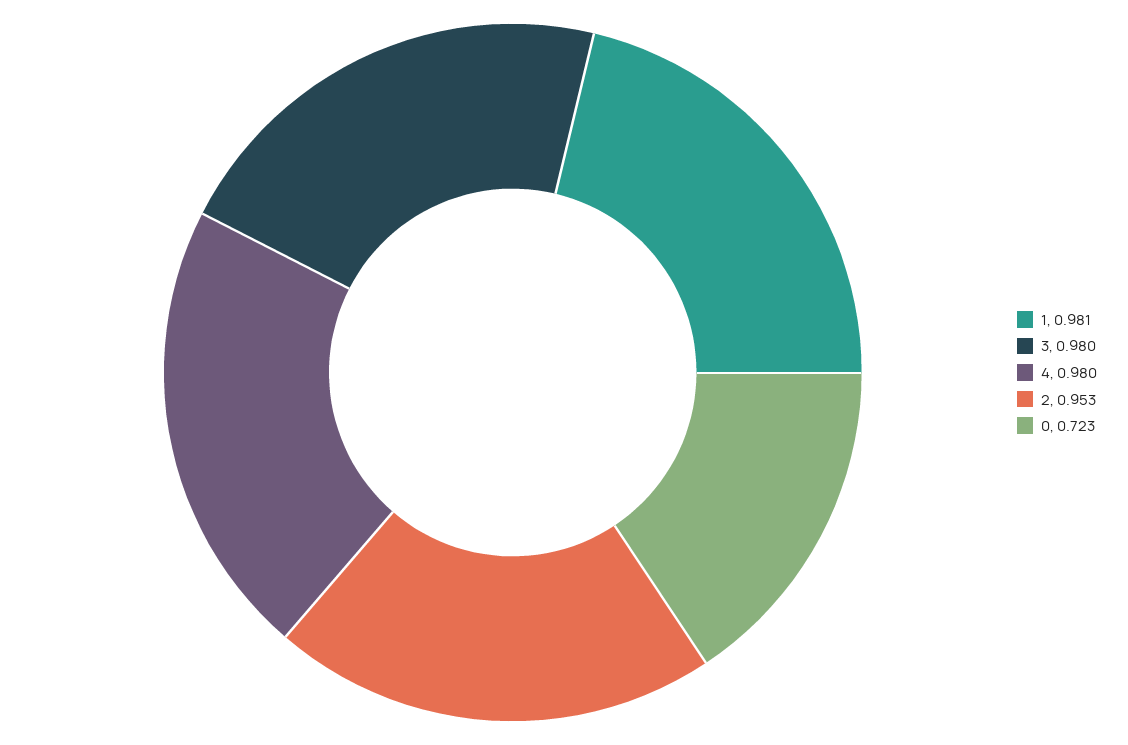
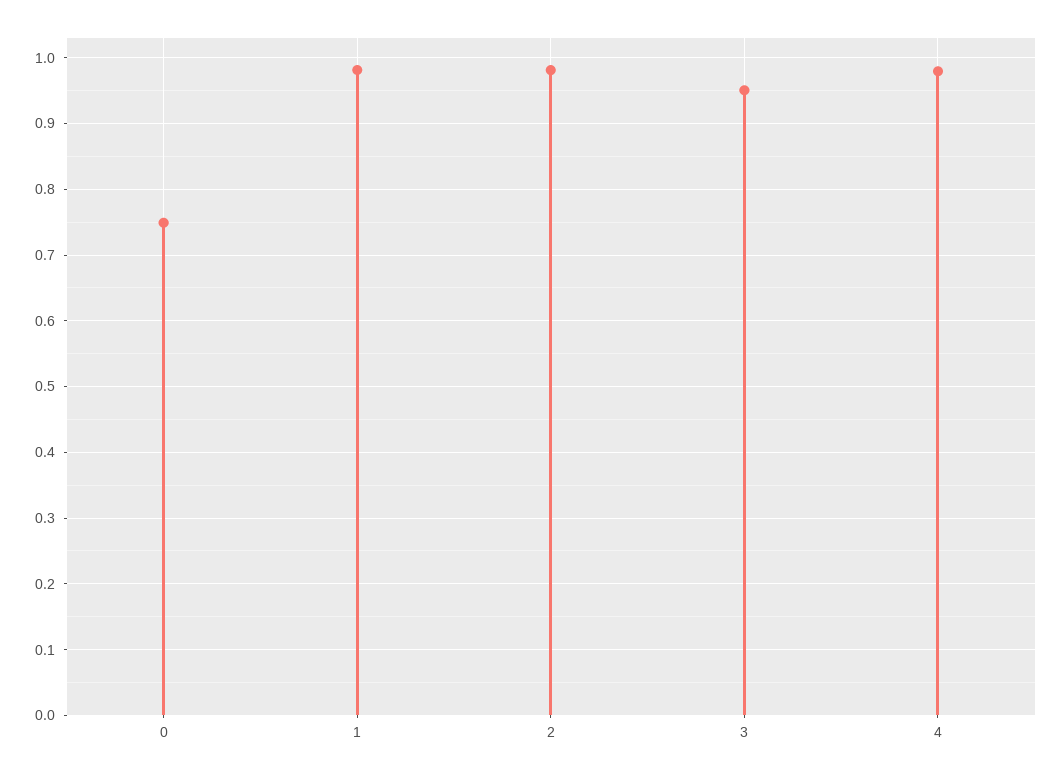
3: 0.98 -> 0.95
2: 0.953 -> 0.98
0: 0.723 -> 0.75

